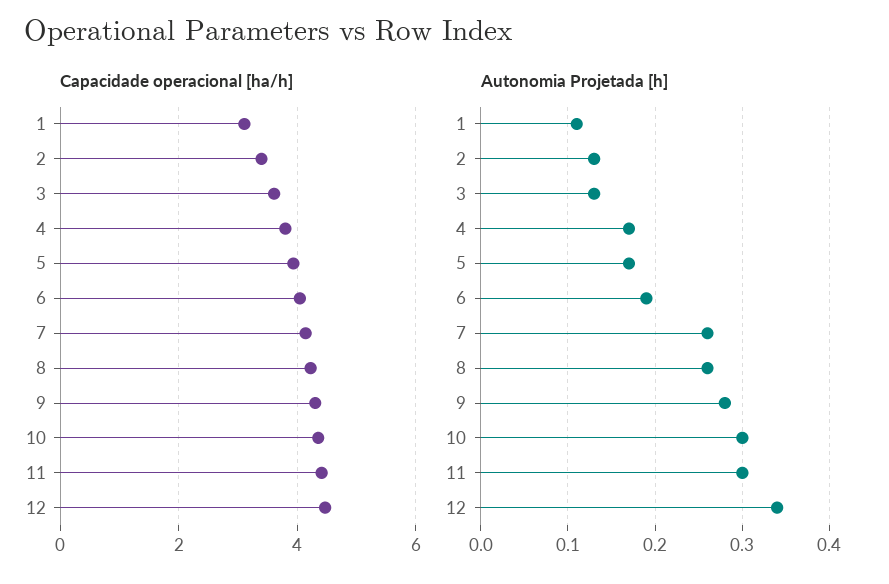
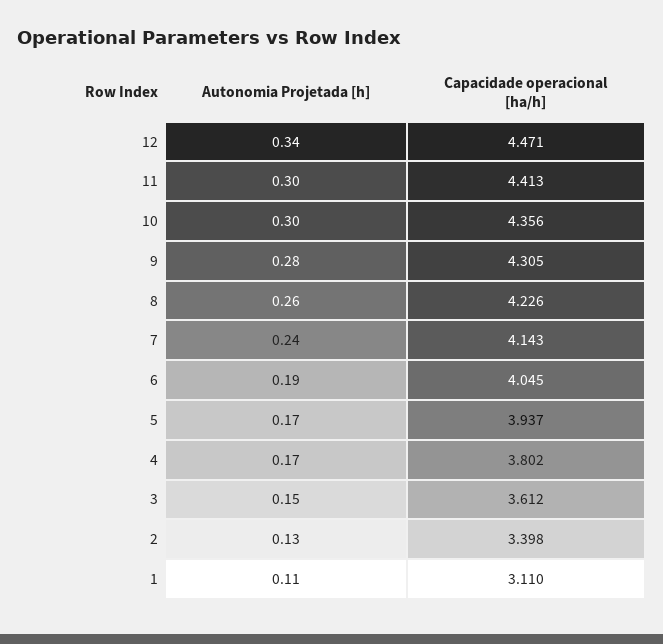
Autonomia Projetada [h], 3: 0.13 -> 0.15
Autonomia Projetada [h], 7: 0.26 -> 0.24

